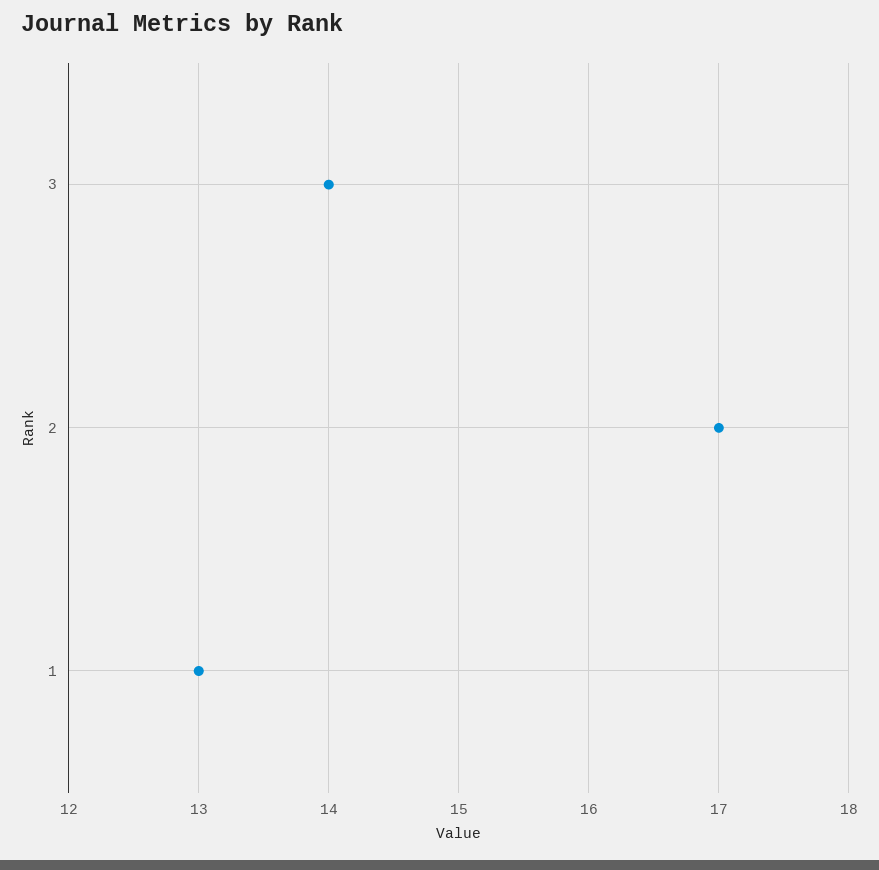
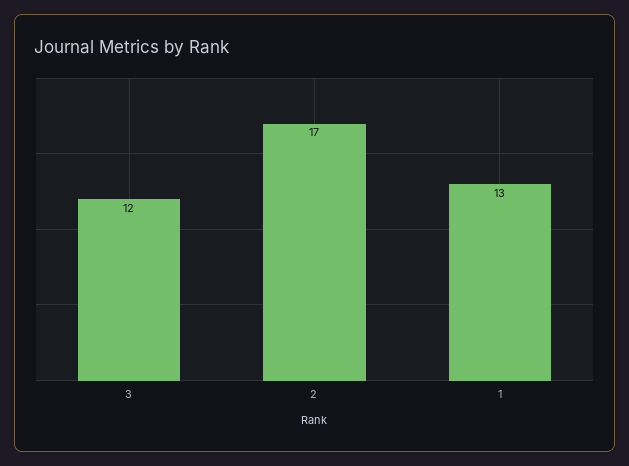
3: 14 -> 12

